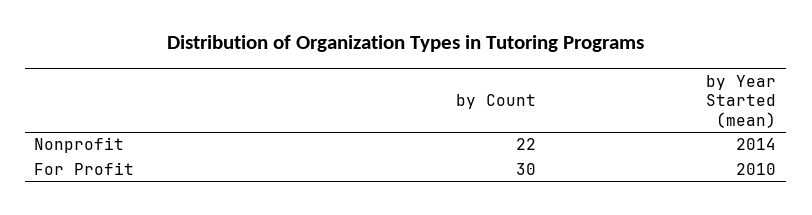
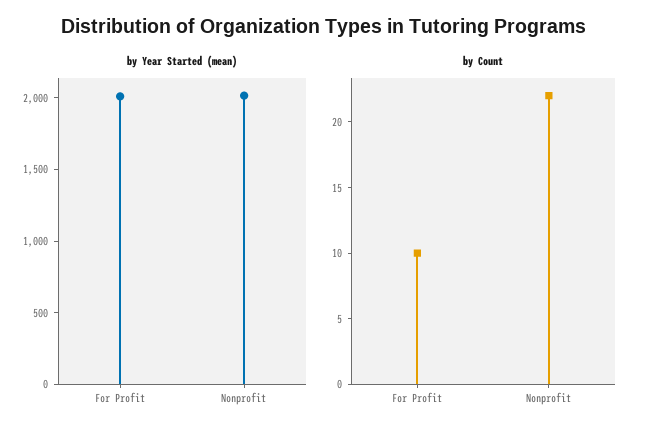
by Count, For Profit: 30 -> 10

